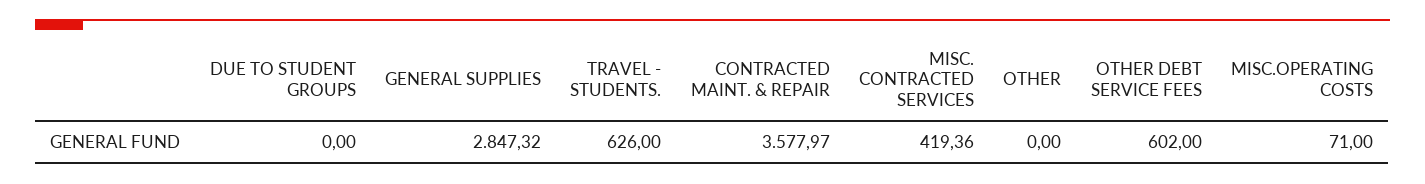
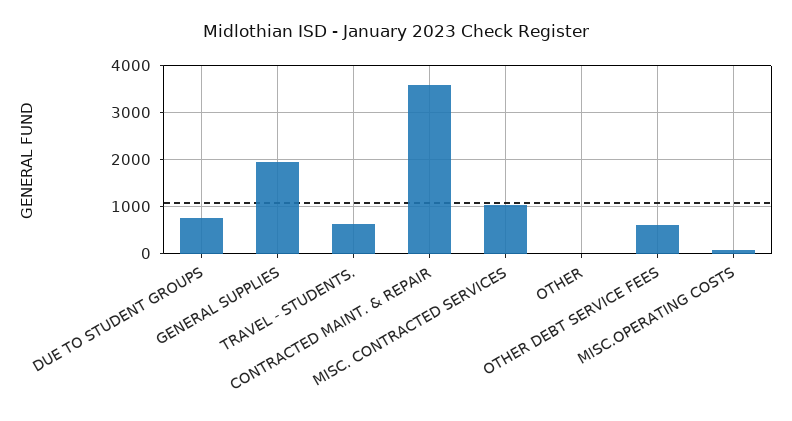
DUE TO STUDENT GROUPS: 0 -> 800
GENERAL SUPPLIES: 2847.32 -> 2000
MISC. CONTRACTED SERVICES: 419.36 -> 1000

